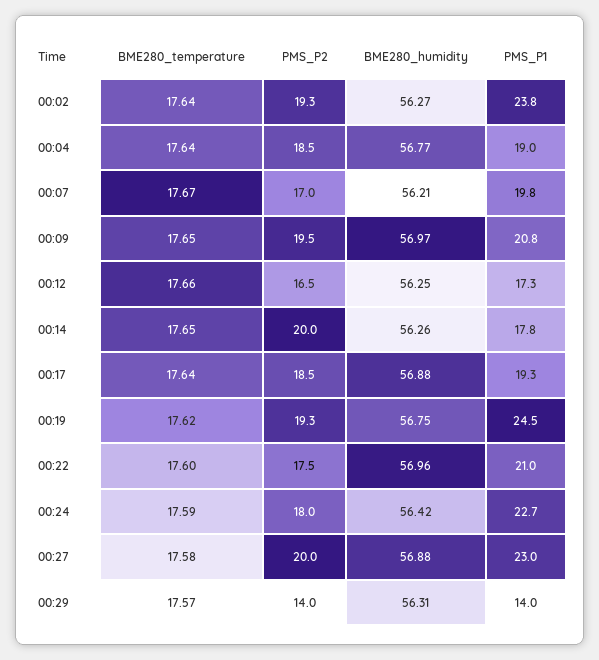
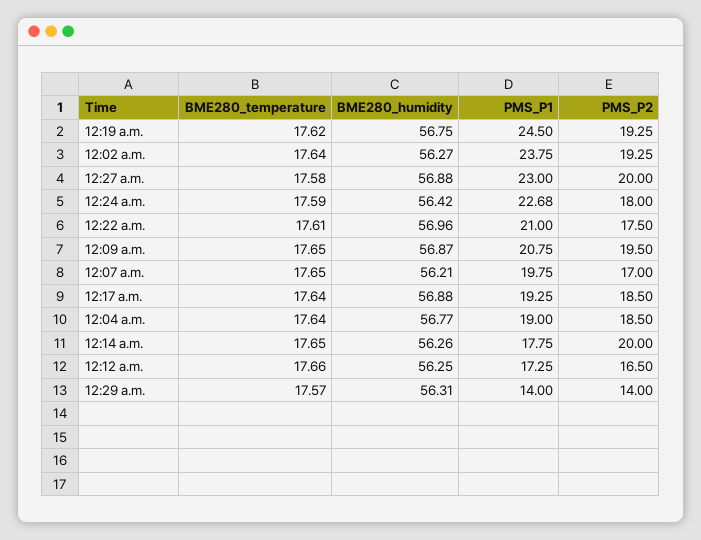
BME280_temperature, 00:07: 17.67 -> 17.65
BME280_humidity, 00:09: 56.97 -> 56.87
BME280_temperature, 00:22: 17.6 -> 17.61

